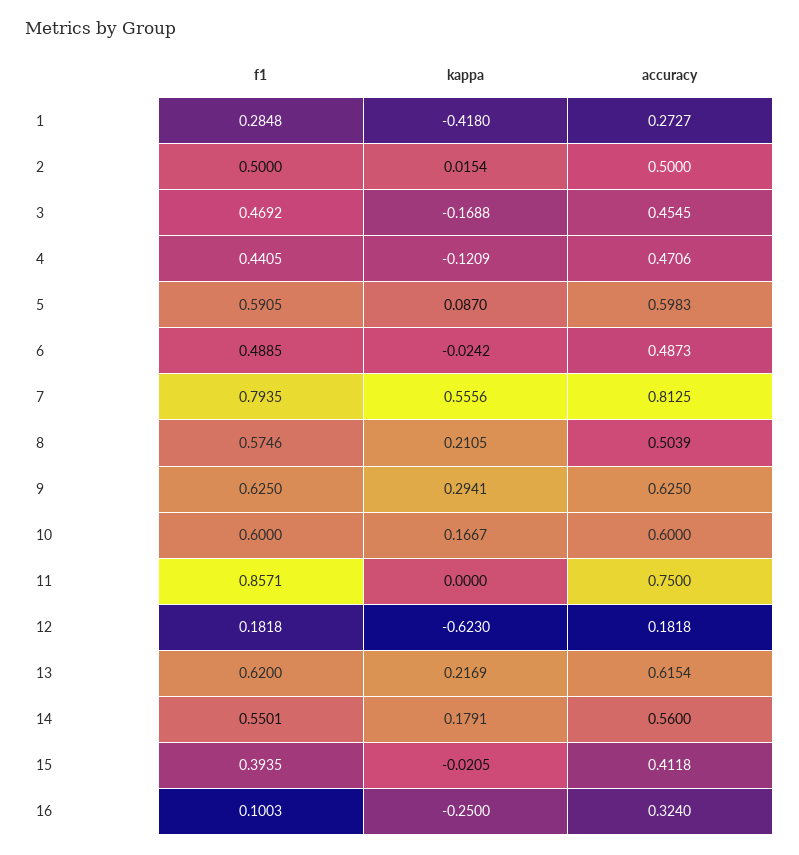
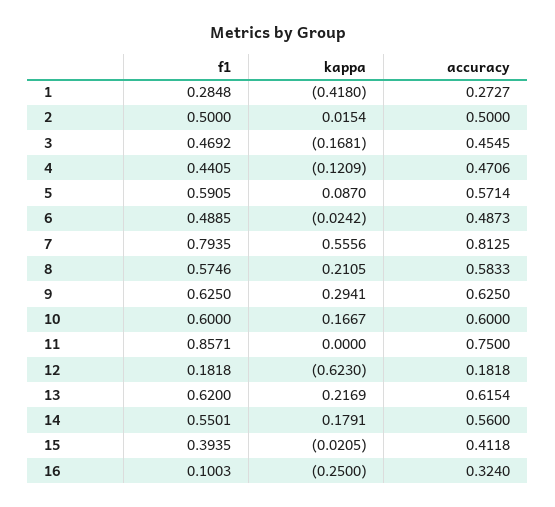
kappa, 3: -0.1688 -> -0.1681
accuracy, 5: 0.5983 -> 0.5714
accuracy, 8: 0.5039 -> 0.5833

